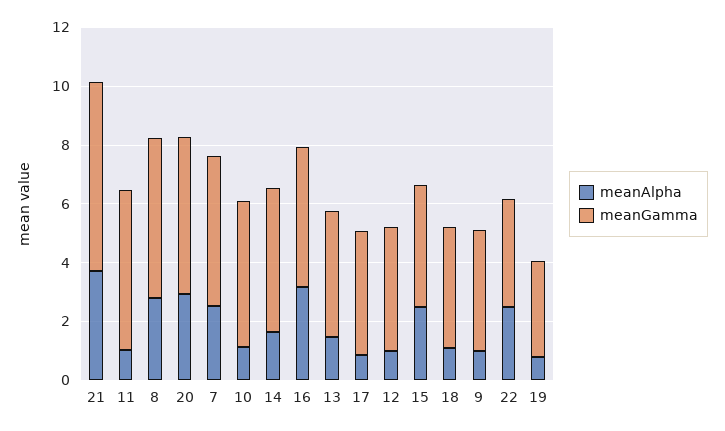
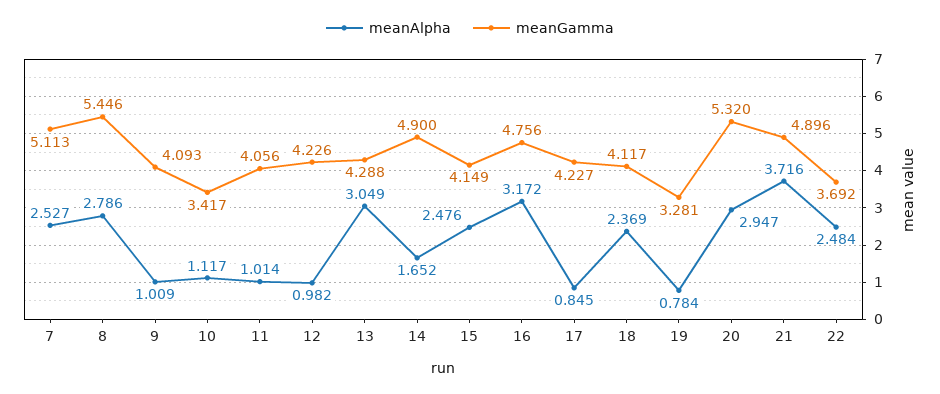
meanGamma, 21: 6.5 -> 4.896
meanGamma, 11: 5.5 -> 4.056
meanGamma, 10: 5 -> 3.417
meanAlpha, 13: 1.5 -> 3.049
meanAlpha, 18: 1 -> 2.369

